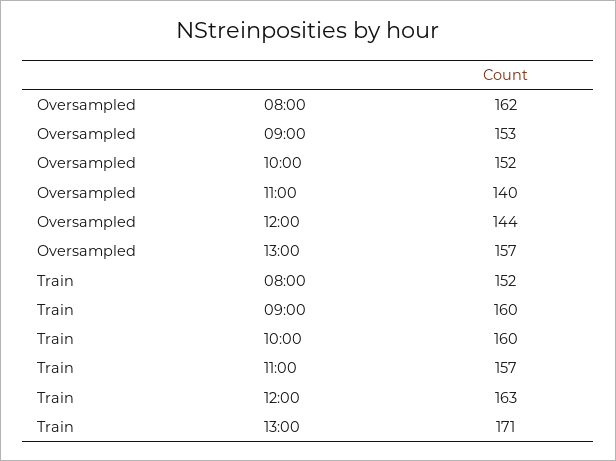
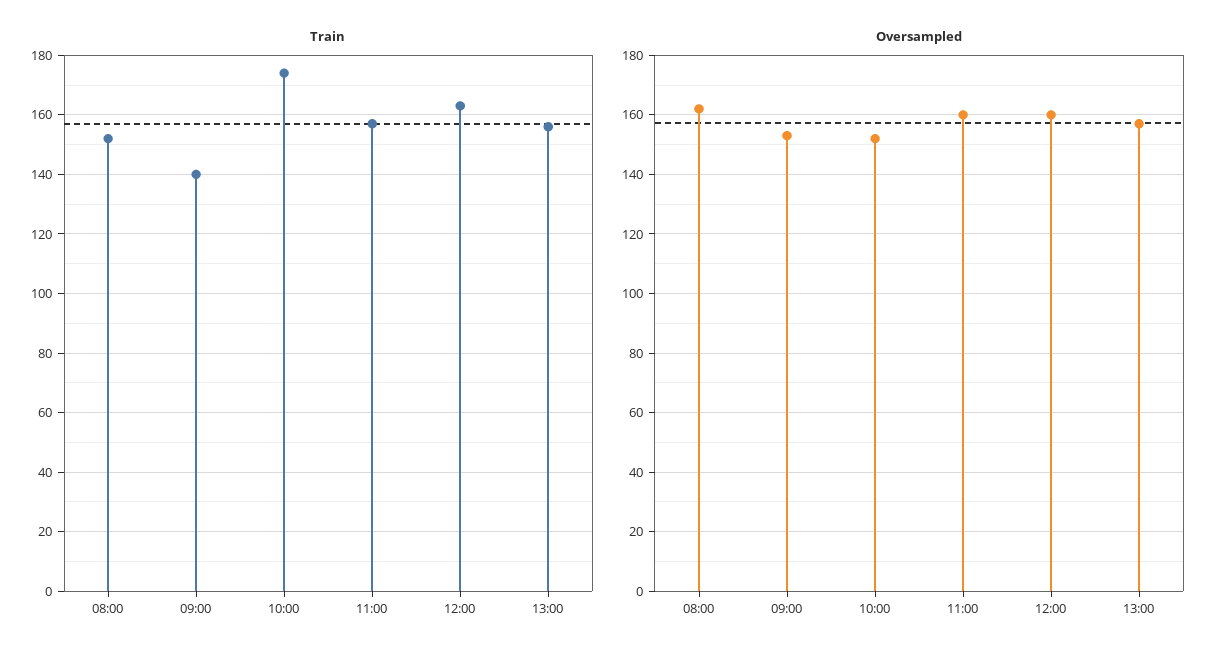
Oversampled, 11:00: 140 -> 160
Oversampled, 12:00: 144 -> 160
Train, 09:00: 160 -> 140
Train, 10:00: 160 -> 175
Train, 13:00: 171 -> 155

